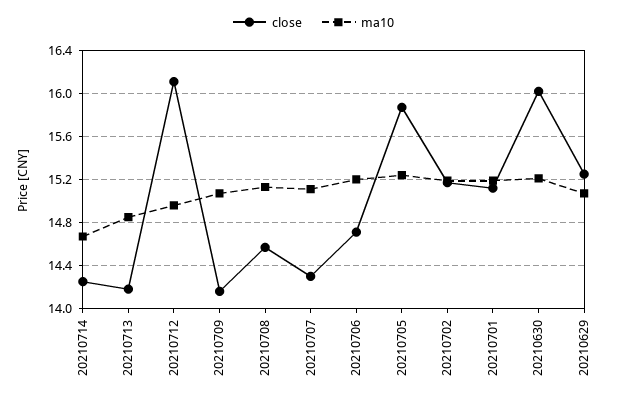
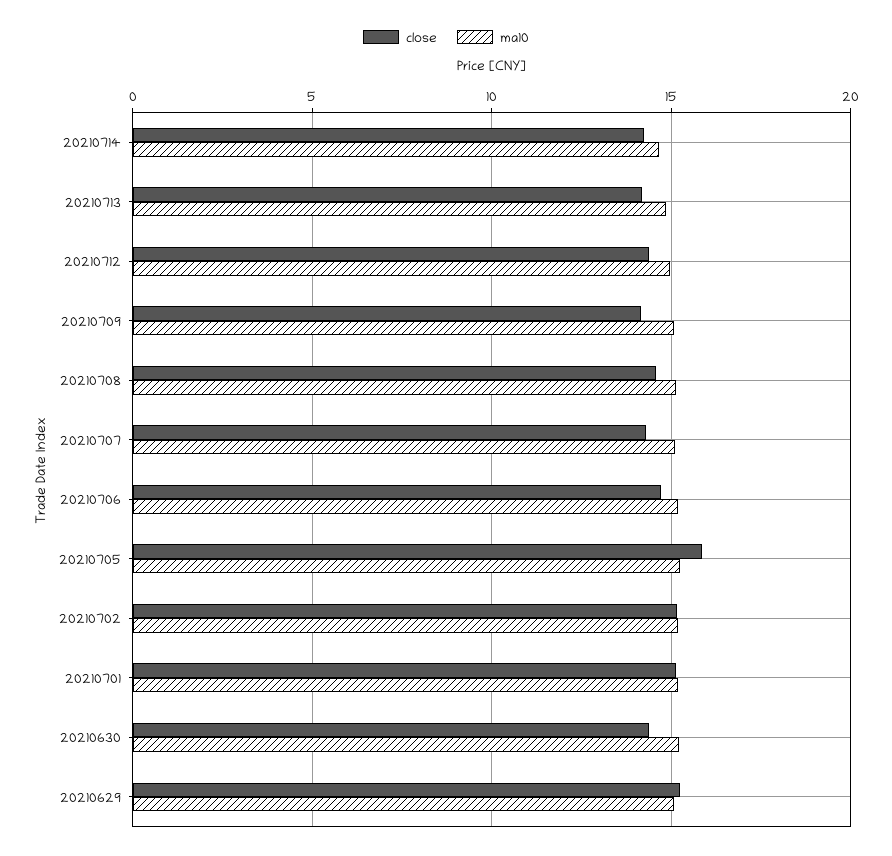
close, 20210712: 16.1 -> 14.5
close, 20210630: 16 -> 14.5

